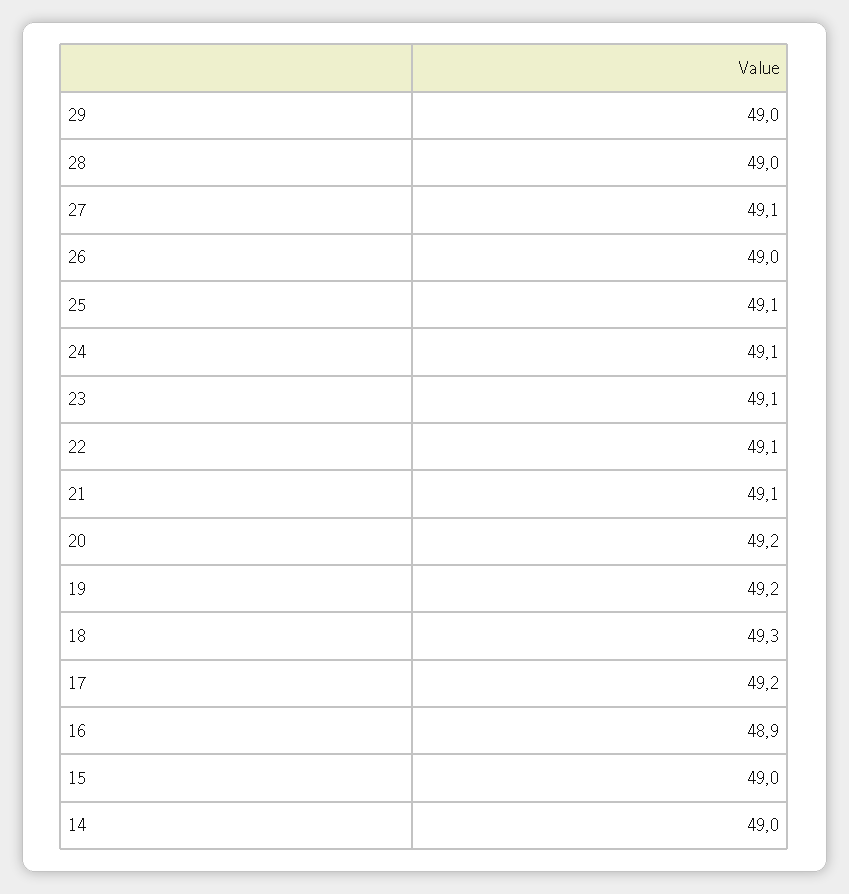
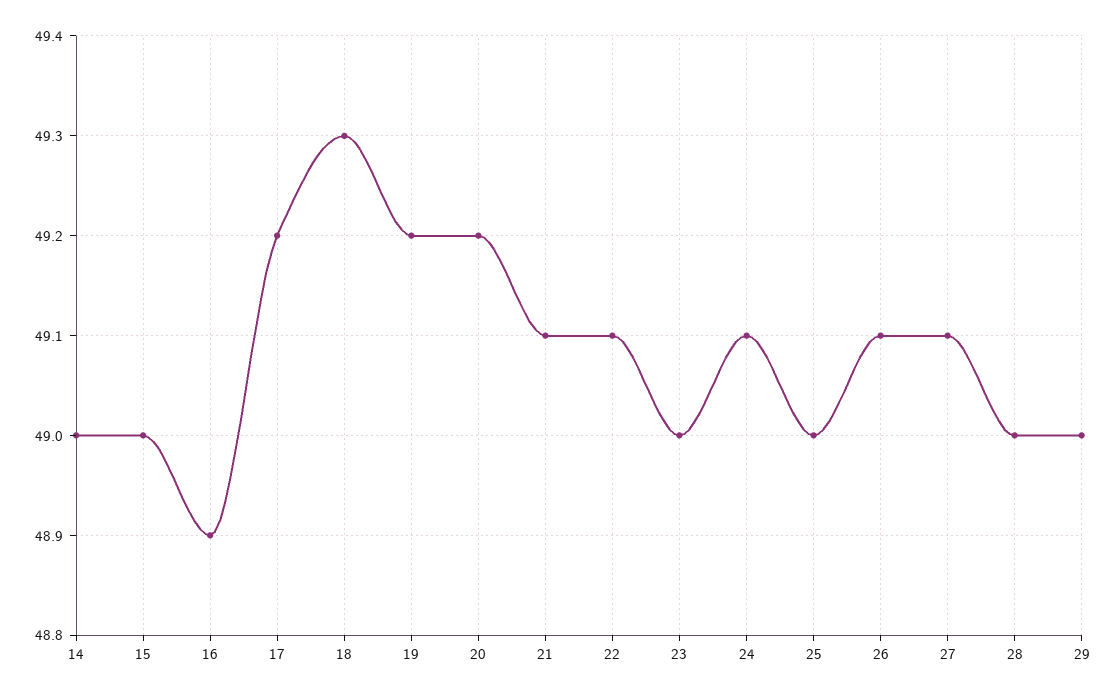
26: 49 -> 49.1
25: 49.1 -> 49
23: 49.1 -> 49

